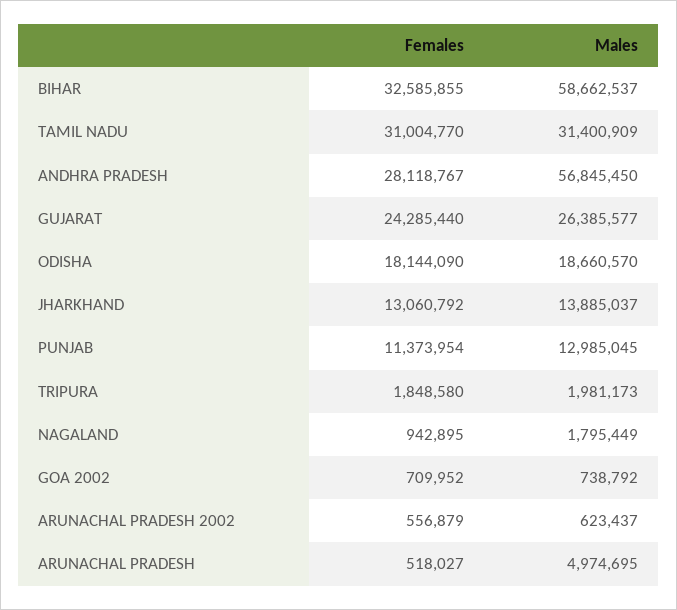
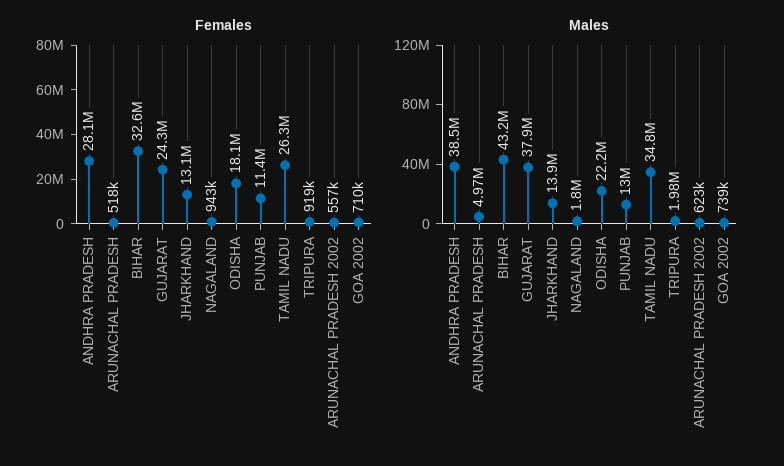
Males, BIHAR: 58662537 -> 43200000
Females, TAMIL NADU: 31004770 -> 26300000
Males, TAMIL NADU: 31400909 -> 34800000
Males, ANDHRA PRADESH: 56845450 -> 38500000
Males, GUJARAT: 26385577 -> 37900000
Males, ODISHA: 18660570 -> 22200000
Females, TRIPURA: 1848580 -> 919000

